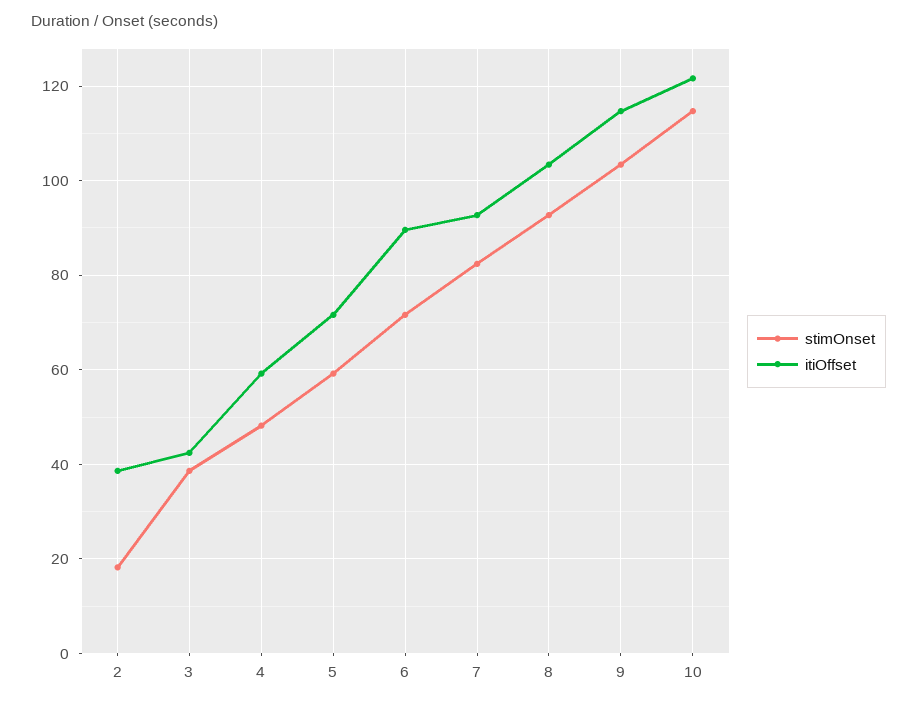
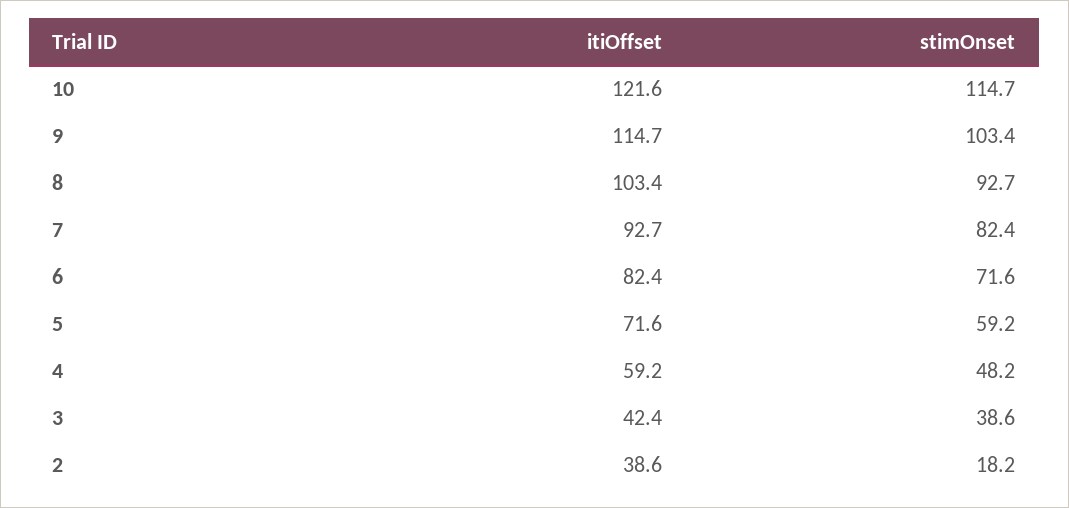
itiOffset, 6: 90 -> 82.4

